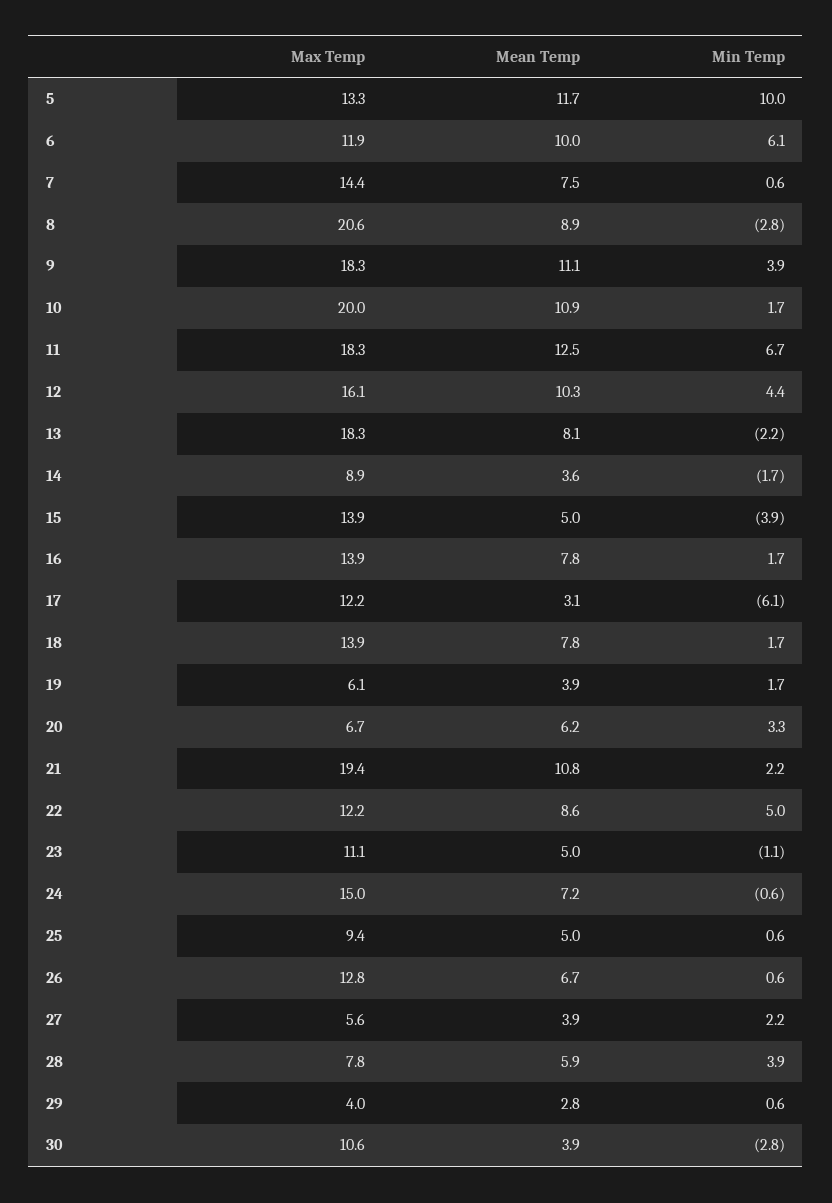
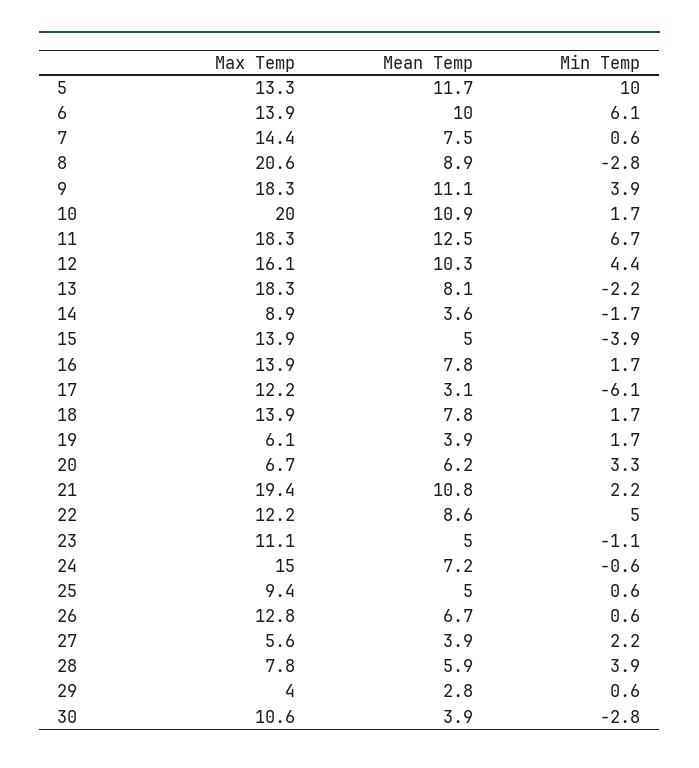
Max Temp, 6: 11.9 -> 13.9

